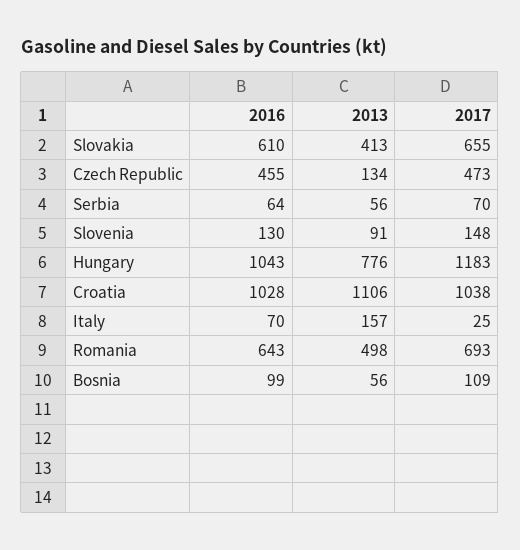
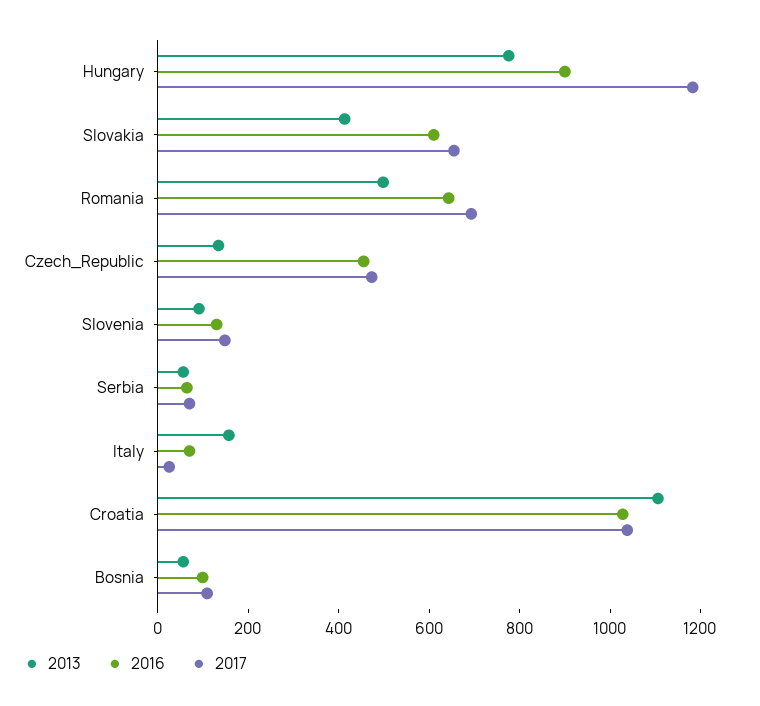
2016, Hungary: 1043 -> 900

